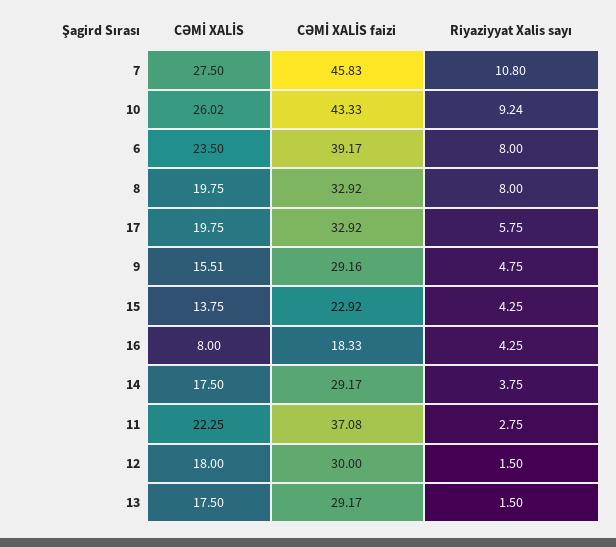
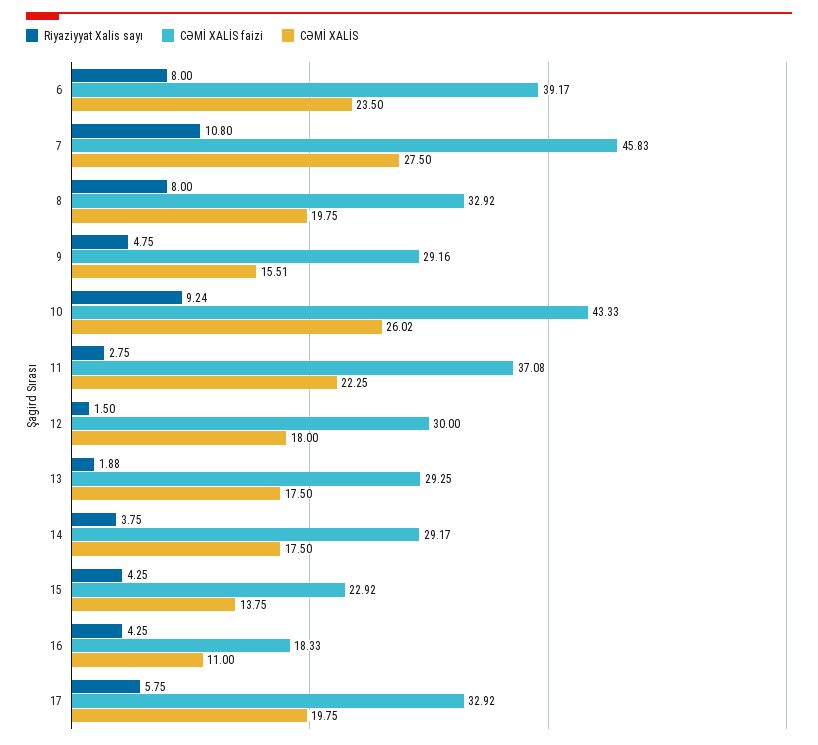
CƏMİ XALİS, 16: 8 -> 11
CƏMİ XALİS faizi, 13: 29.17 -> 29.25
Riyaziyyat Xalis sayı, 13: 1.5 -> 1.88

